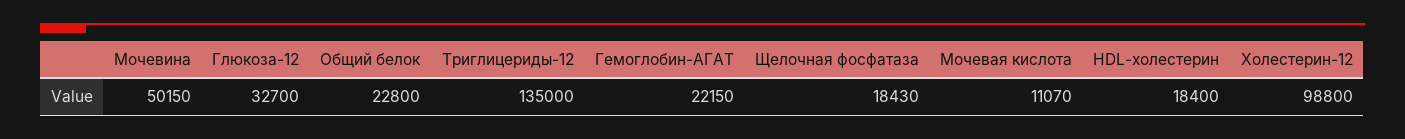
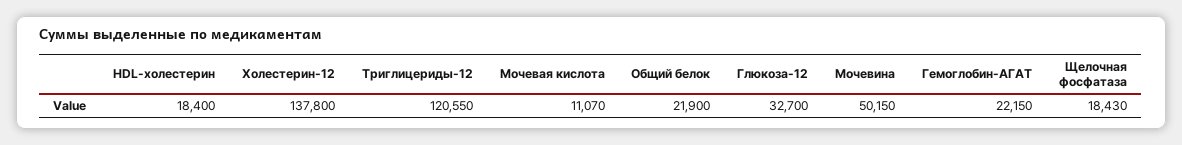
Общий белок: 22800 -> 21900
Триглицериды-12: 135000 -> 120550
Холестерин-12: 98800 -> 137800

